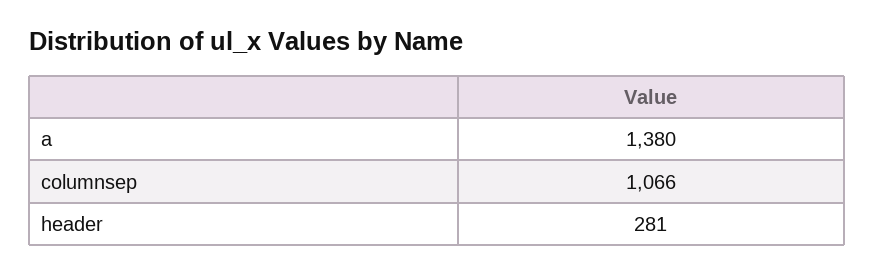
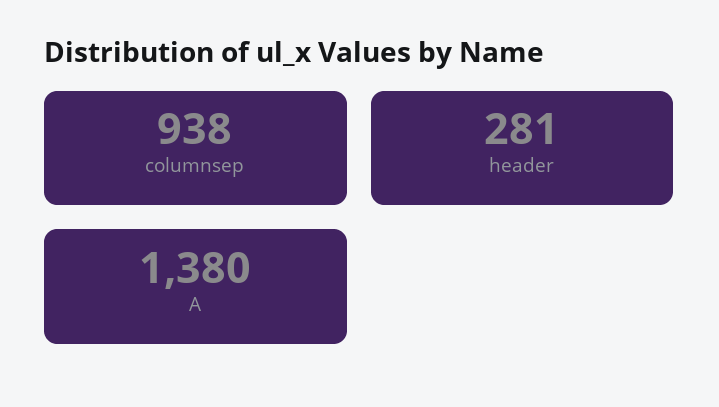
columnsep: 1066 -> 938

